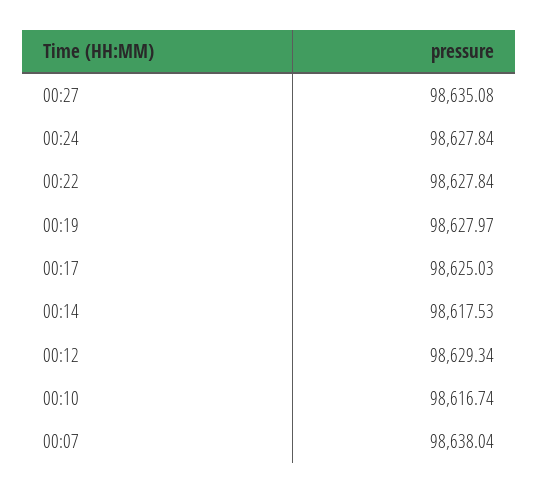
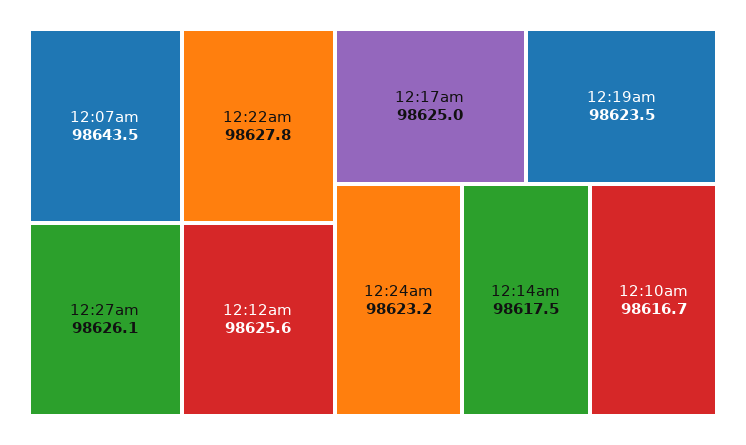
00:27: 98635.08 -> 98626.1
00:24: 98627.84 -> 98623.2
00:19: 98627.97 -> 98623.5
00:12: 98629.34 -> 98625.6
00:07: 98638.04 -> 98643.5

